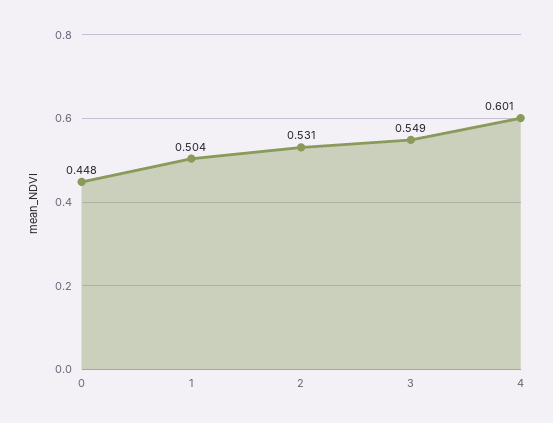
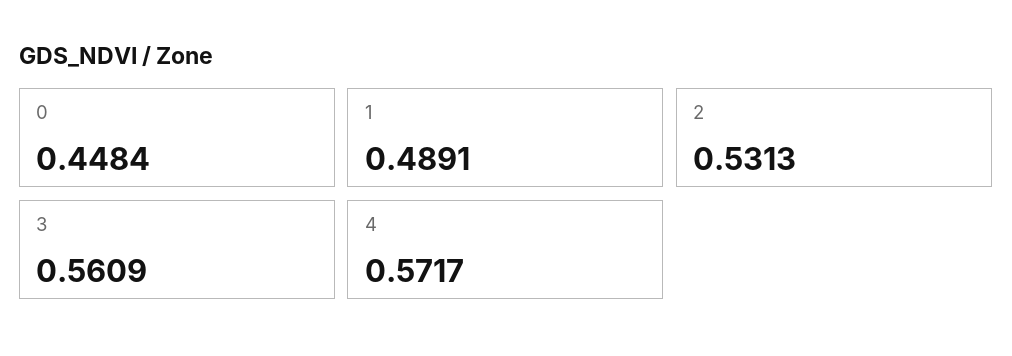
1: 0.504 -> 0.4891
3: 0.549 -> 0.5609
4: 0.601 -> 0.5717

